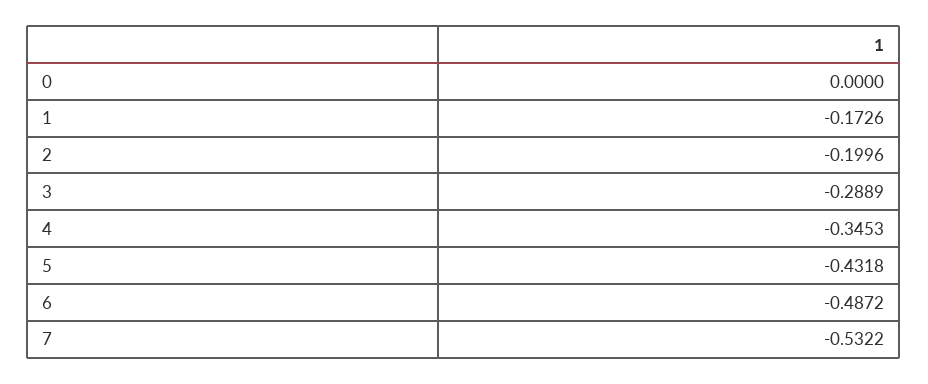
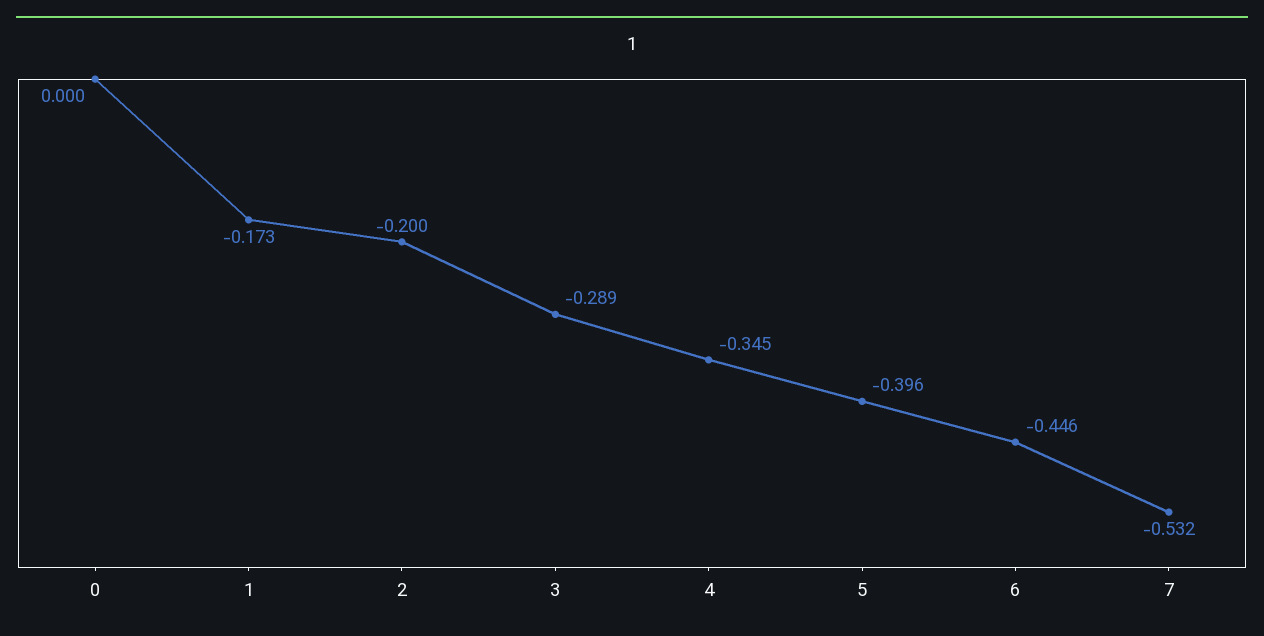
5: -0.4318 -> -0.396
6: -0.4872 -> -0.446

